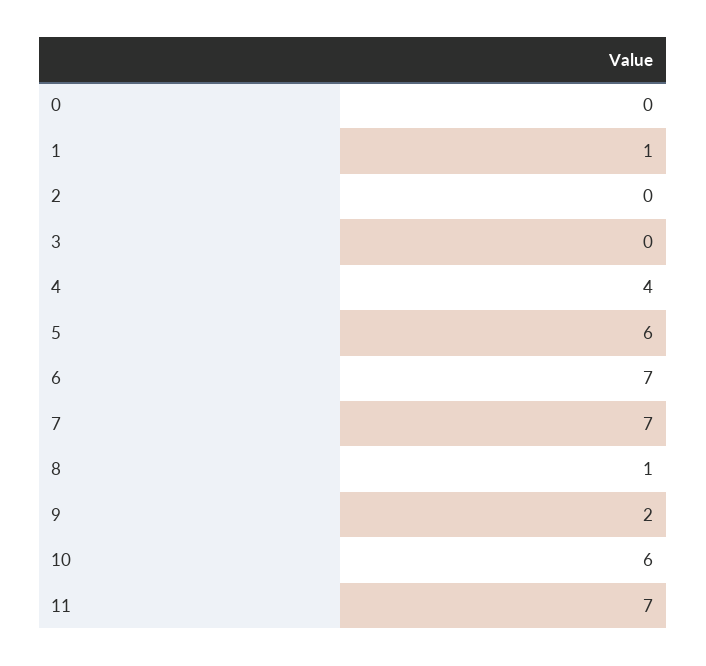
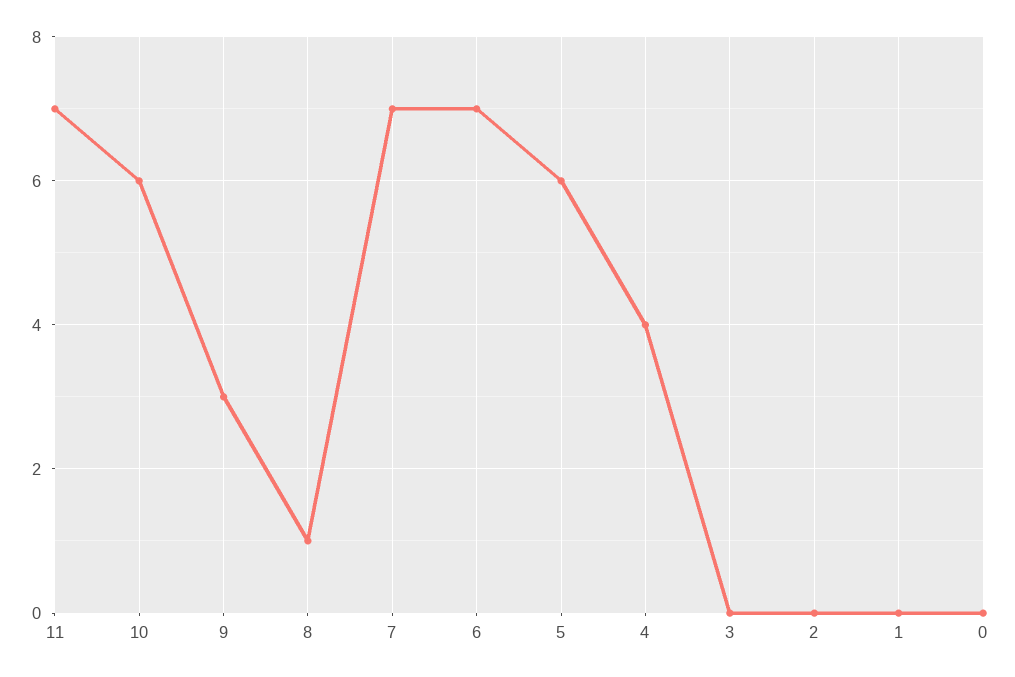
1: 1 -> 0
9: 2 -> 3

